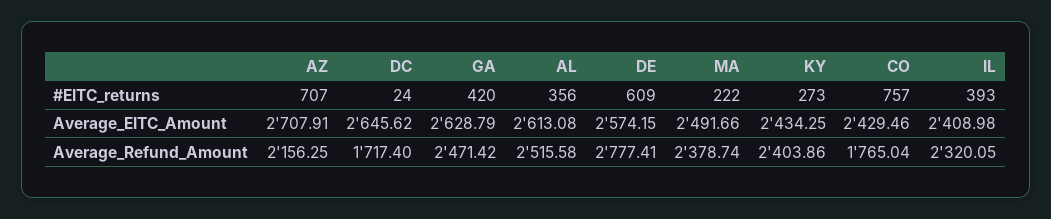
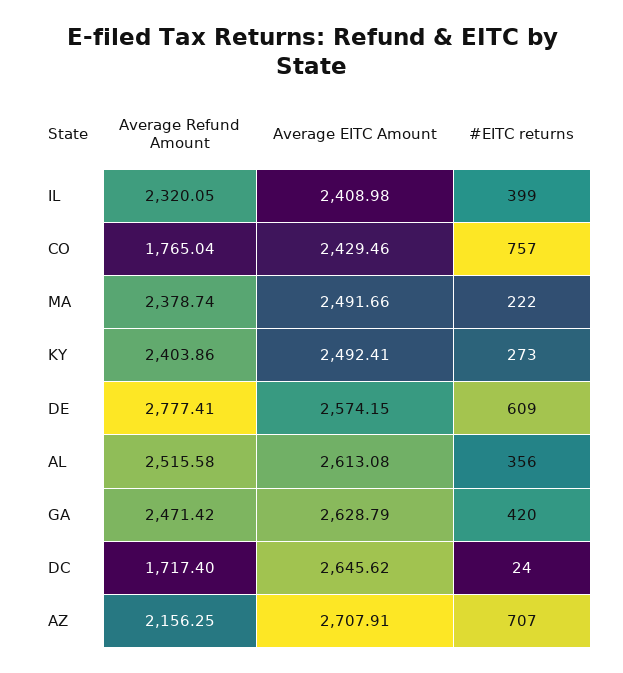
IL, #EITC_returns: 393 -> 399
KY, Average_EITC_Amount: 2434.25 -> 2492.41

